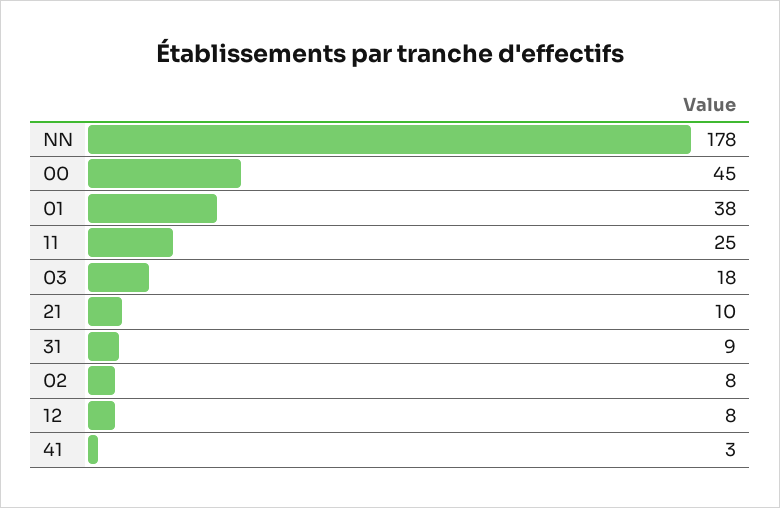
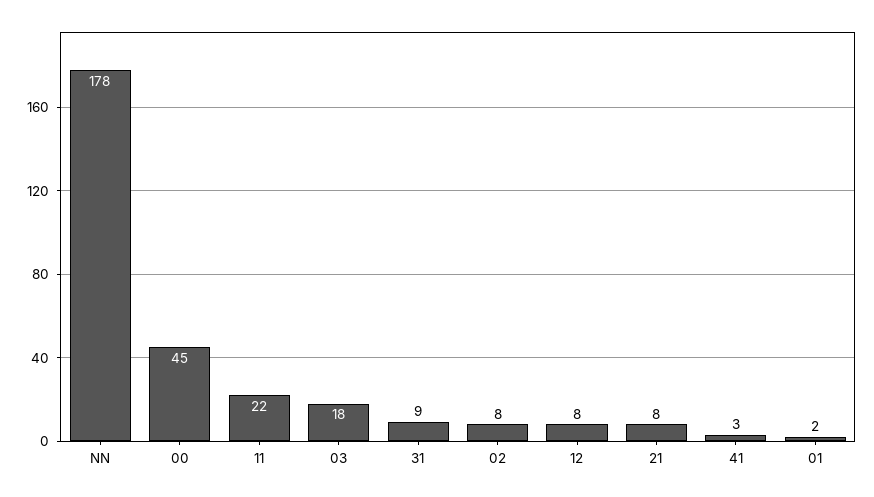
01: 38 -> 2
11: 25 -> 22
21: 10 -> 8

